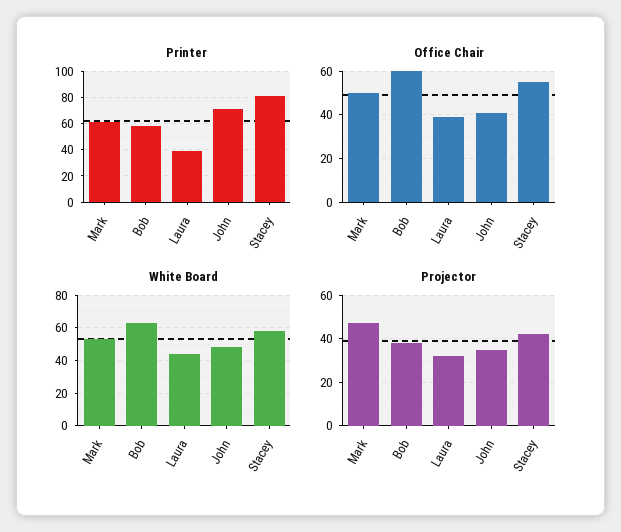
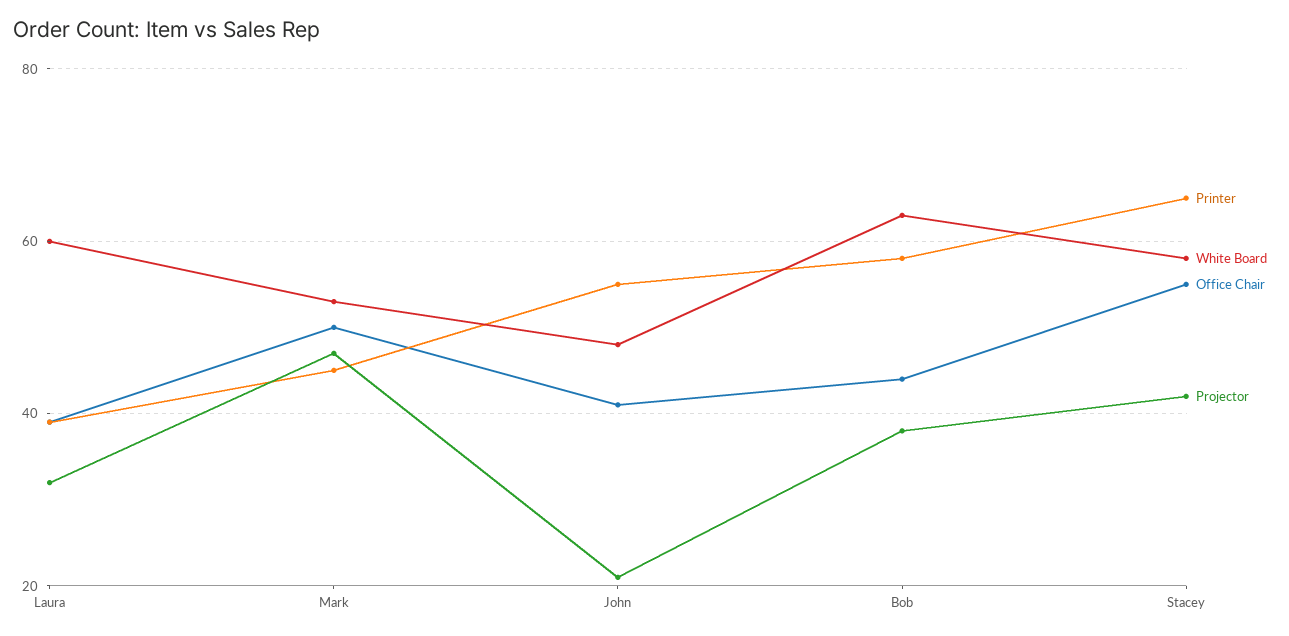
Printer, Mark: 60 -> 45
Printer, John: 70 -> 55
Printer, Stacey: 80 -> 65
Office Chair, Bob: 60 -> 45
White Board, Laura: 45 -> 60
Projector, John: 35 -> 20

